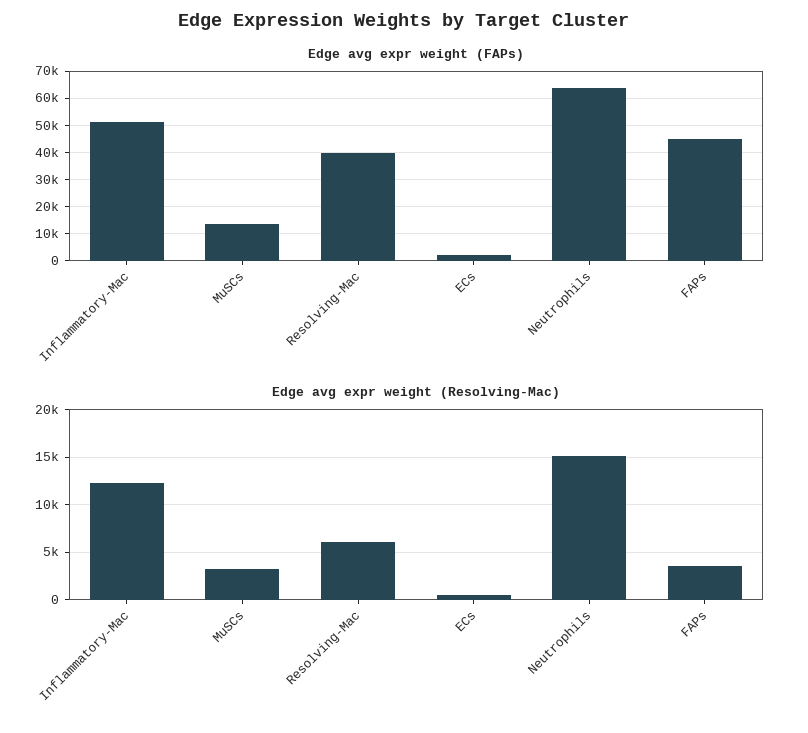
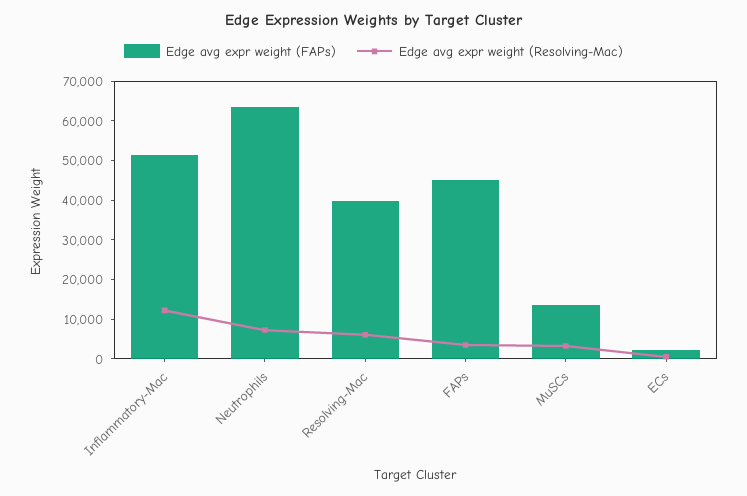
Edge avg expr weight (Resolving-Mac), Neutrophils: 15000 -> 7500

